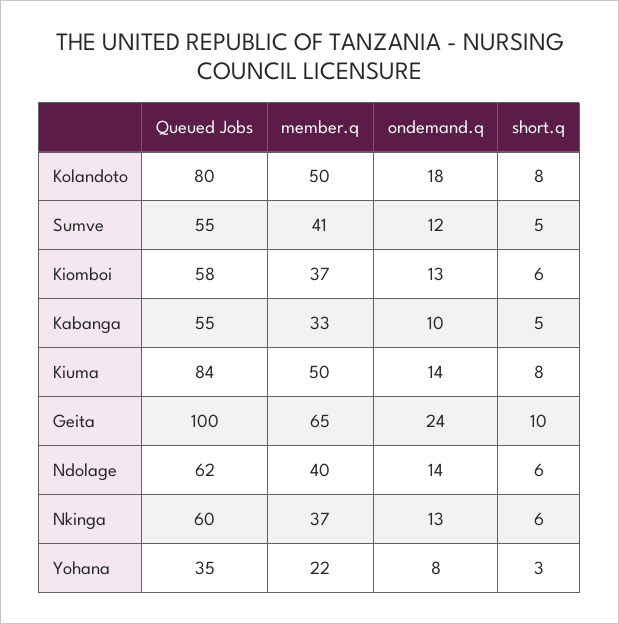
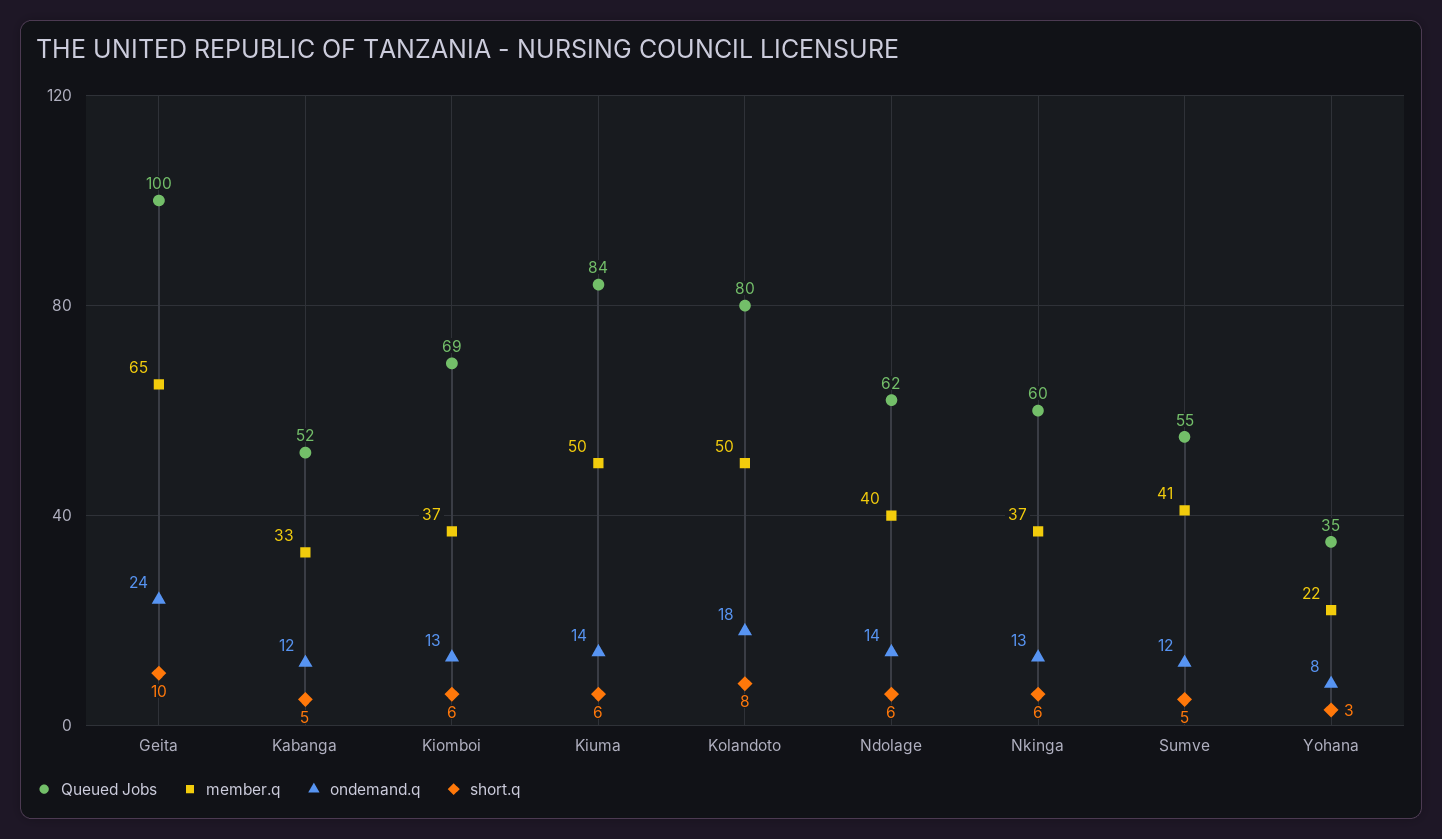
Queued Jobs, Kiomboi: 58 -> 69
Queued Jobs, Kabanga: 55 -> 52
ondemand.q, Kabanga: 10 -> 12
short.q, Kiuma: 8 -> 6

